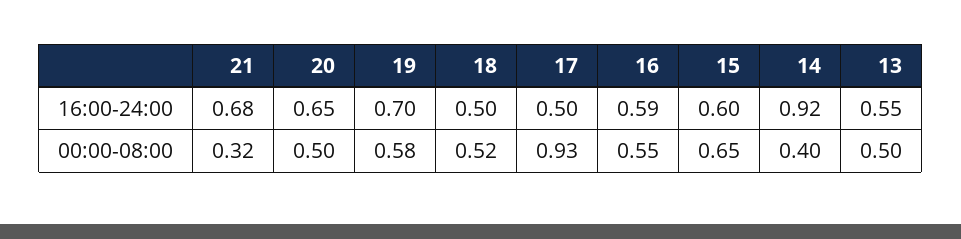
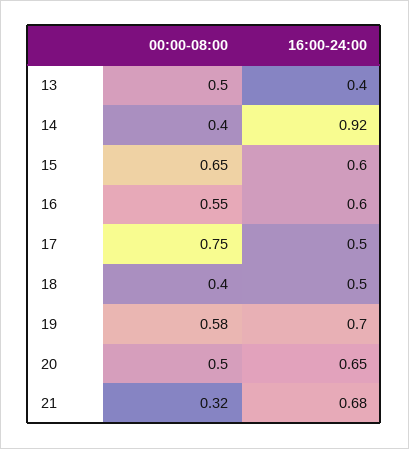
16, 16:00-24:00: 0.59 -> 0.6
13, 16:00-24:00: 0.55 -> 0.4
18, 00:00-08:00: 0.52 -> 0.4
17, 00:00-08:00: 0.93 -> 0.75

